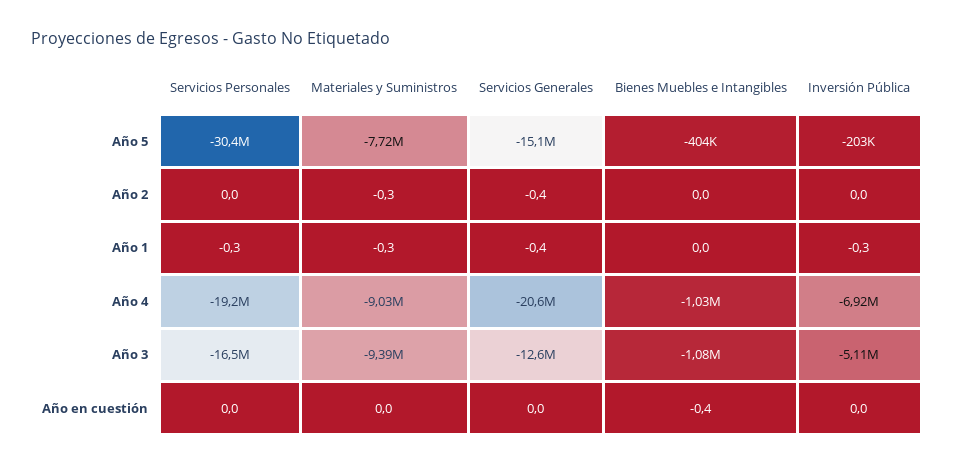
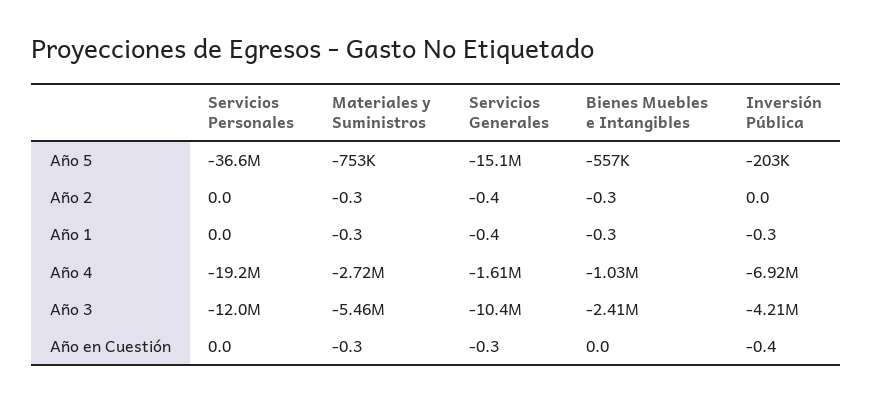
Servicios Personales, Año 5: -30400000 -> -36600000
Materiales y Suministros, Año 5: -7720000 -> -753000
Bienes Muebles e Intangibles, Año 5: -404000 -> -557000
Bienes Muebles e Intangibles, Año 2: 0 -> -0.3
Servicios Personales, Año 1: -0.3 -> 0
Bienes Muebles e Intangibles, Año 1: 0 -> -0.3
Materiales y Suministros, Año 4: -9030000 -> -2720000
Servicios Generales, Año 4: -20600000 -> -1610000
Servicios Personales, Año 3: -16500000 -> -12000000
Materiales y Suministros, Año 3: -9390000 -> -5460000
Servicios Generales, Año 3: -12600000 -> -10400000
Bienes Muebles e Intangibles, Año 3: -1080000 -> -2410000
Inversión Pública, Año 3: -5110000 -> -4210000
Materiales y Suministros, Año en cuestión: 0 -> -0.3
Servicios Generales, Año en cuestión: 0 -> -0.3
Bienes Muebles e Intangibles, Año en cuestión: -0.4 -> 0
Inversión Pública, Año en cuestión: 0 -> -0.4

